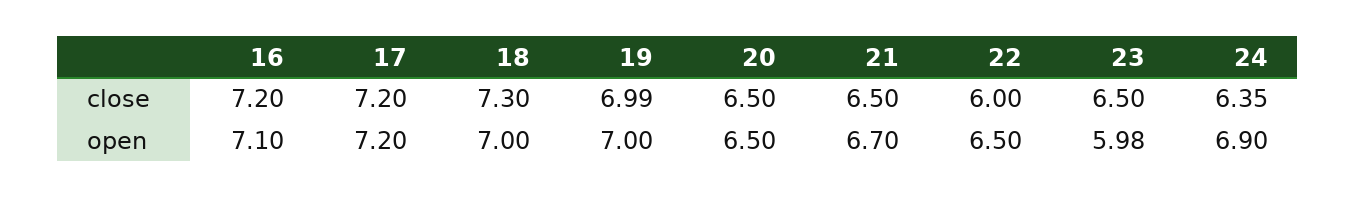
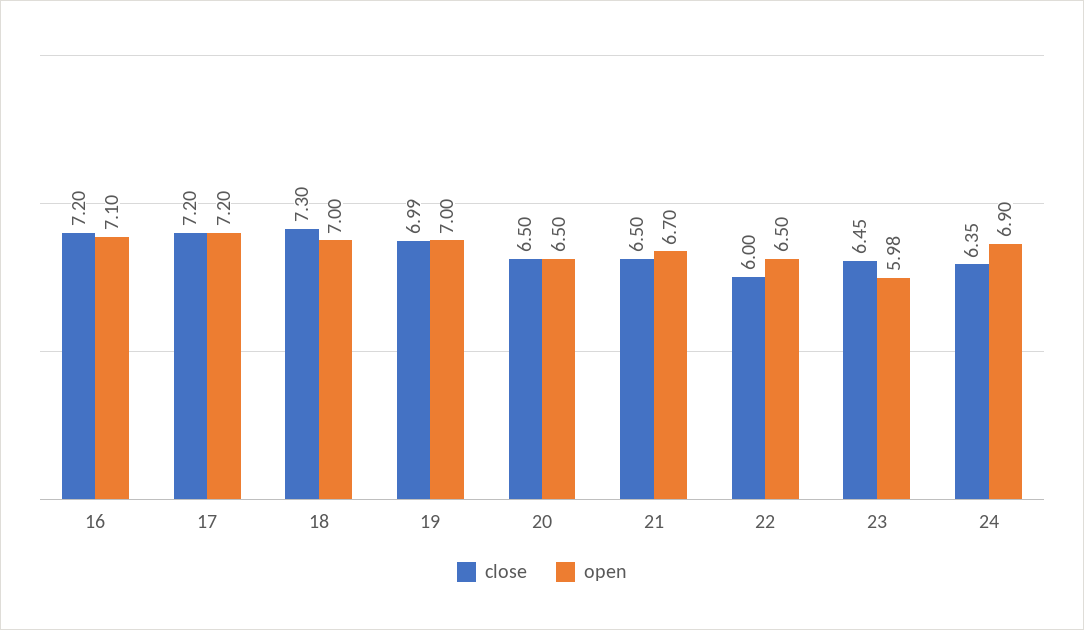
close, 23: 6.5 -> 6.45

